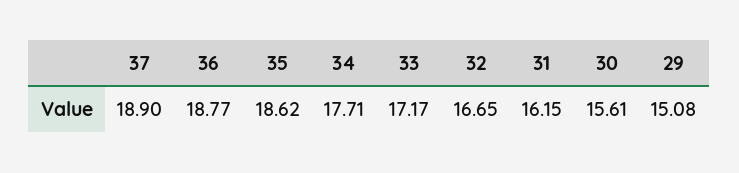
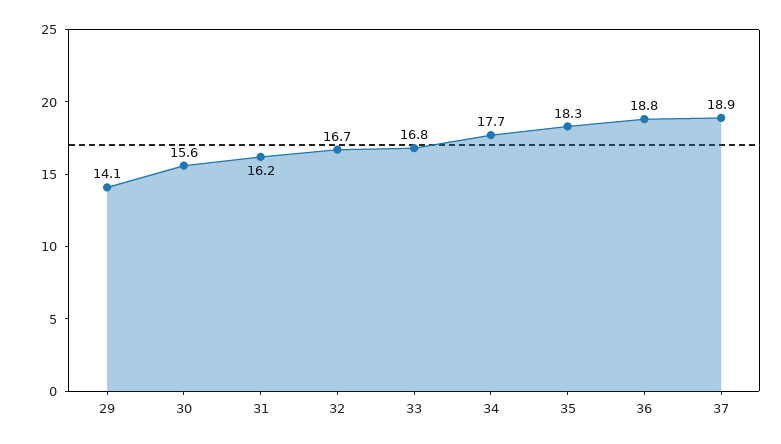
35: 18.62 -> 18.3
33: 17.17 -> 16.8
29: 15.08 -> 14.1

